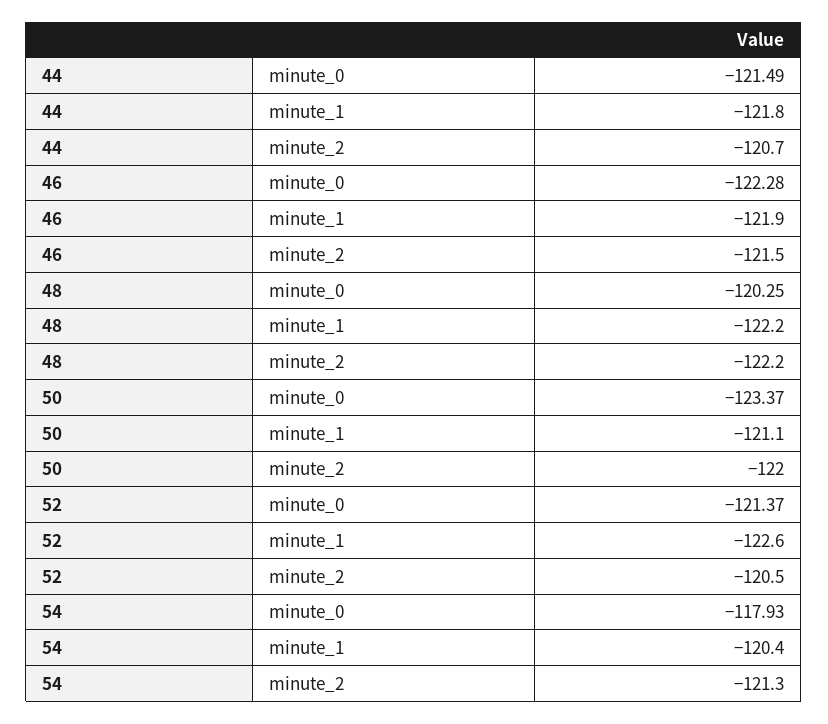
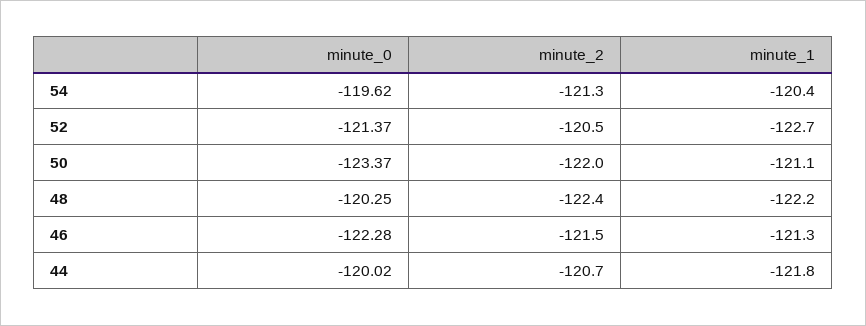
44, minute_0: -121.49 -> -120.02
46, minute_1: -121.9 -> -121.3
48, minute_2: -122.2 -> -122.4
52, minute_1: -122.6 -> -122.7
54, minute_0: -117.93 -> -119.62

